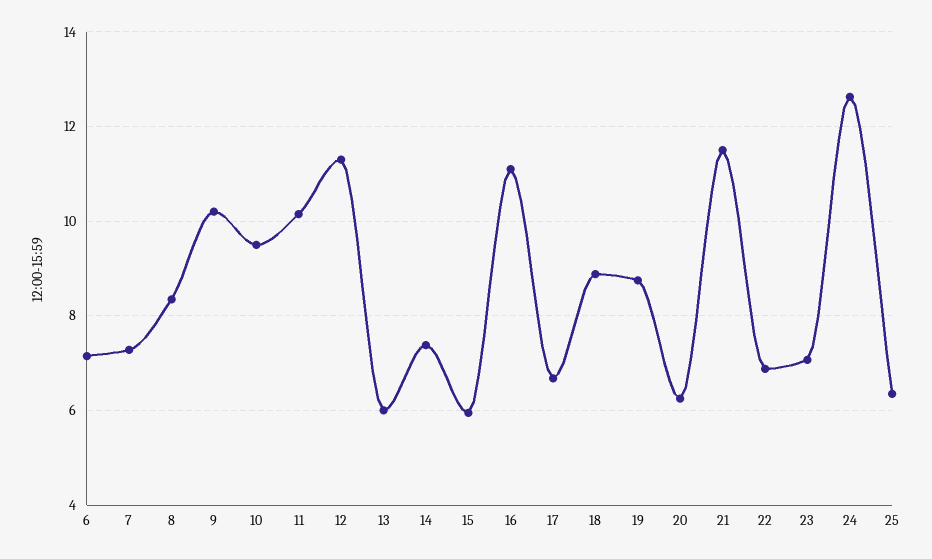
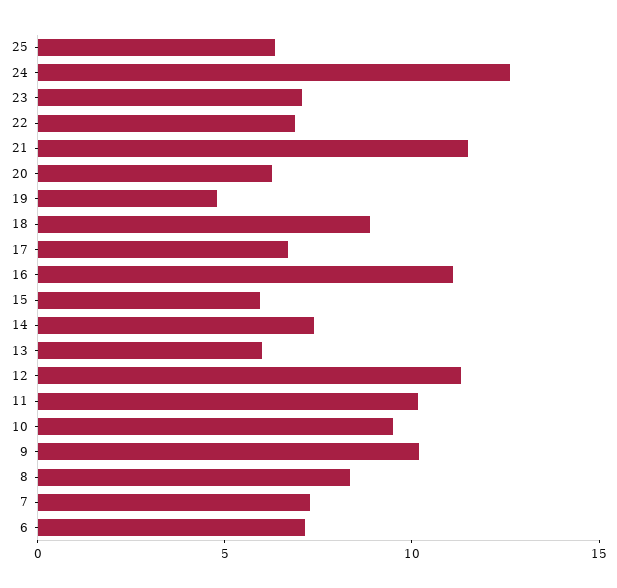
19: 8.8 -> 5

